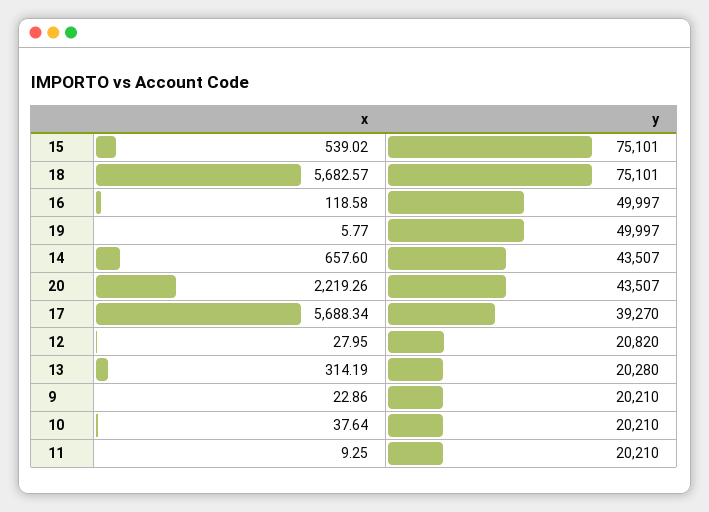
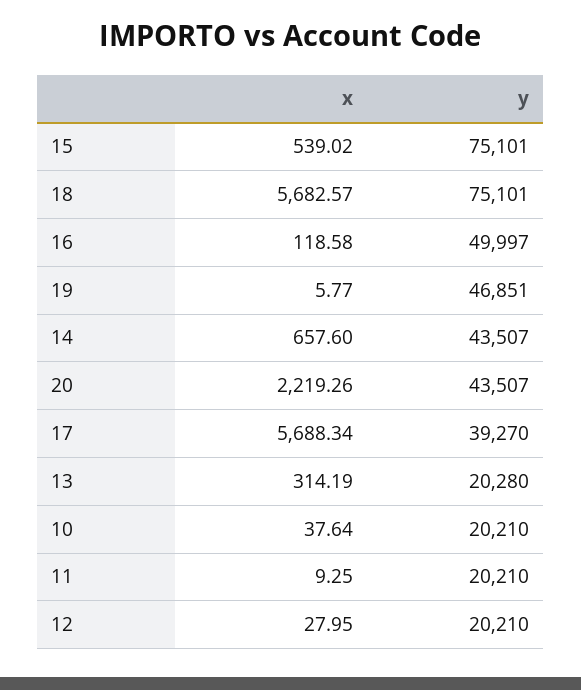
y, 19: 49997 -> 46851
y, 12: 20820 -> 20210
x, 9: 22.86 -> none
y, 9: 20210 -> none

